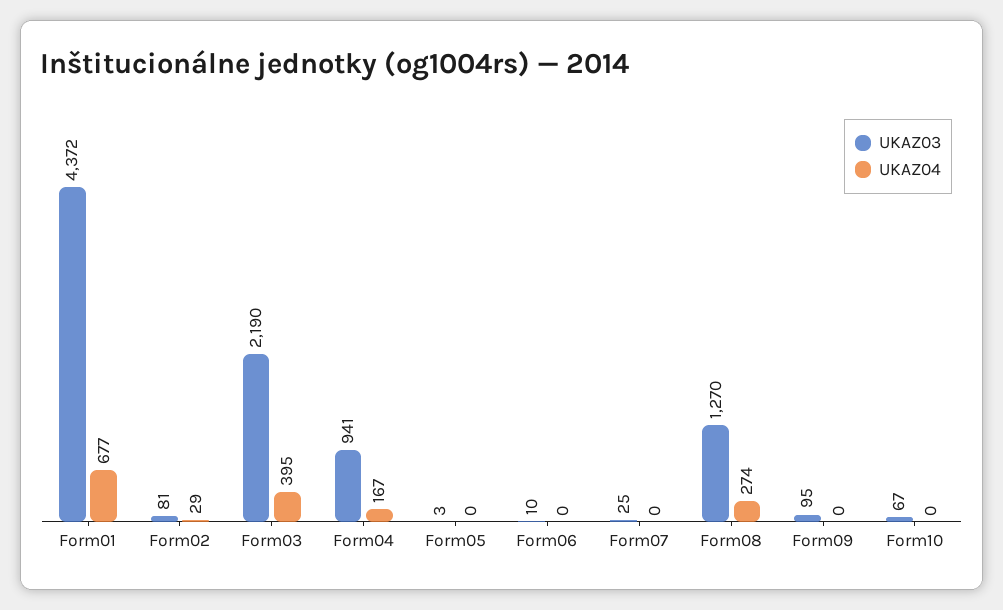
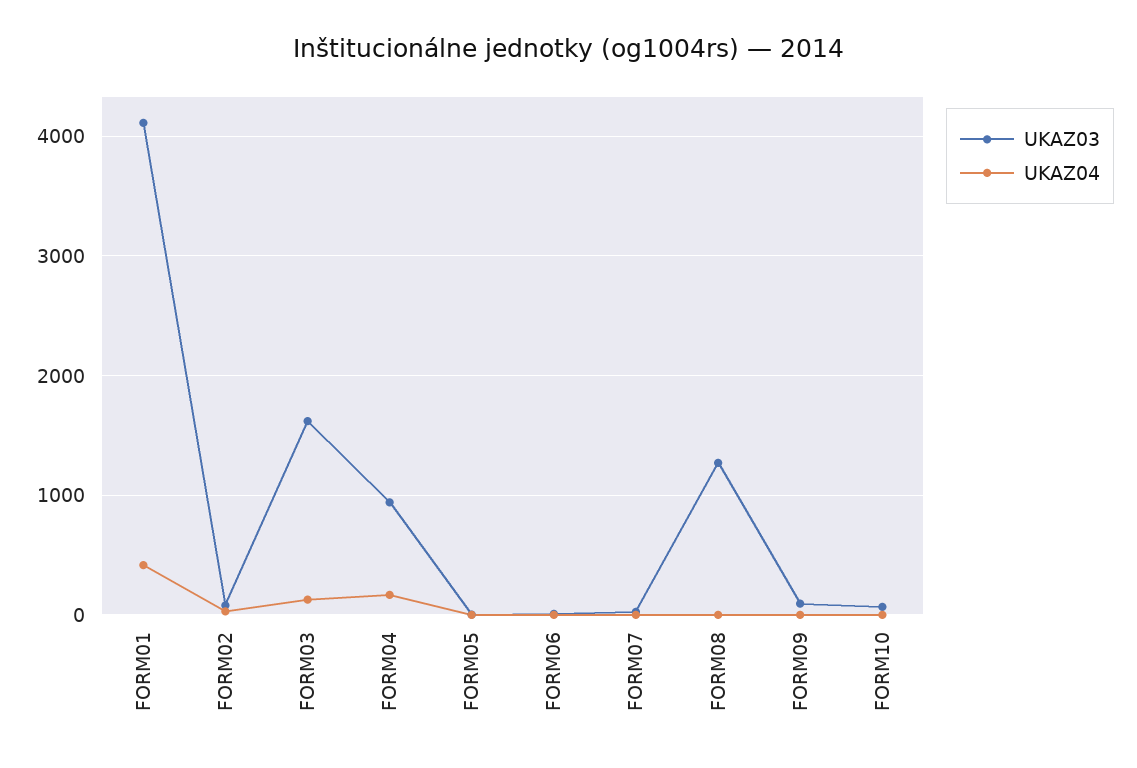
UKAZ03, Form01: 4372 -> 4100
UKAZ04, Form01: 677 -> 400
UKAZ03, Form03: 2190 -> 1600
UKAZ04, Form03: 395 -> 100
UKAZ04, Form08: 274 -> 0

